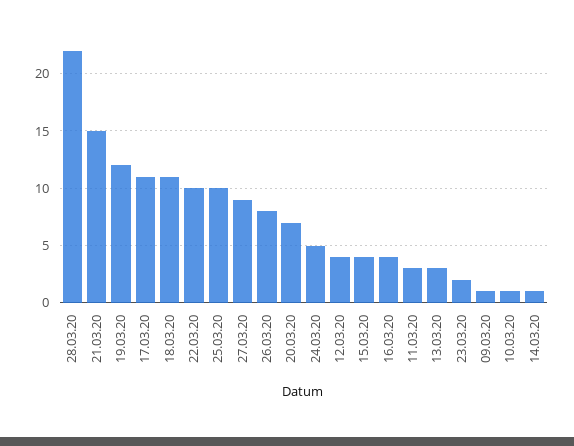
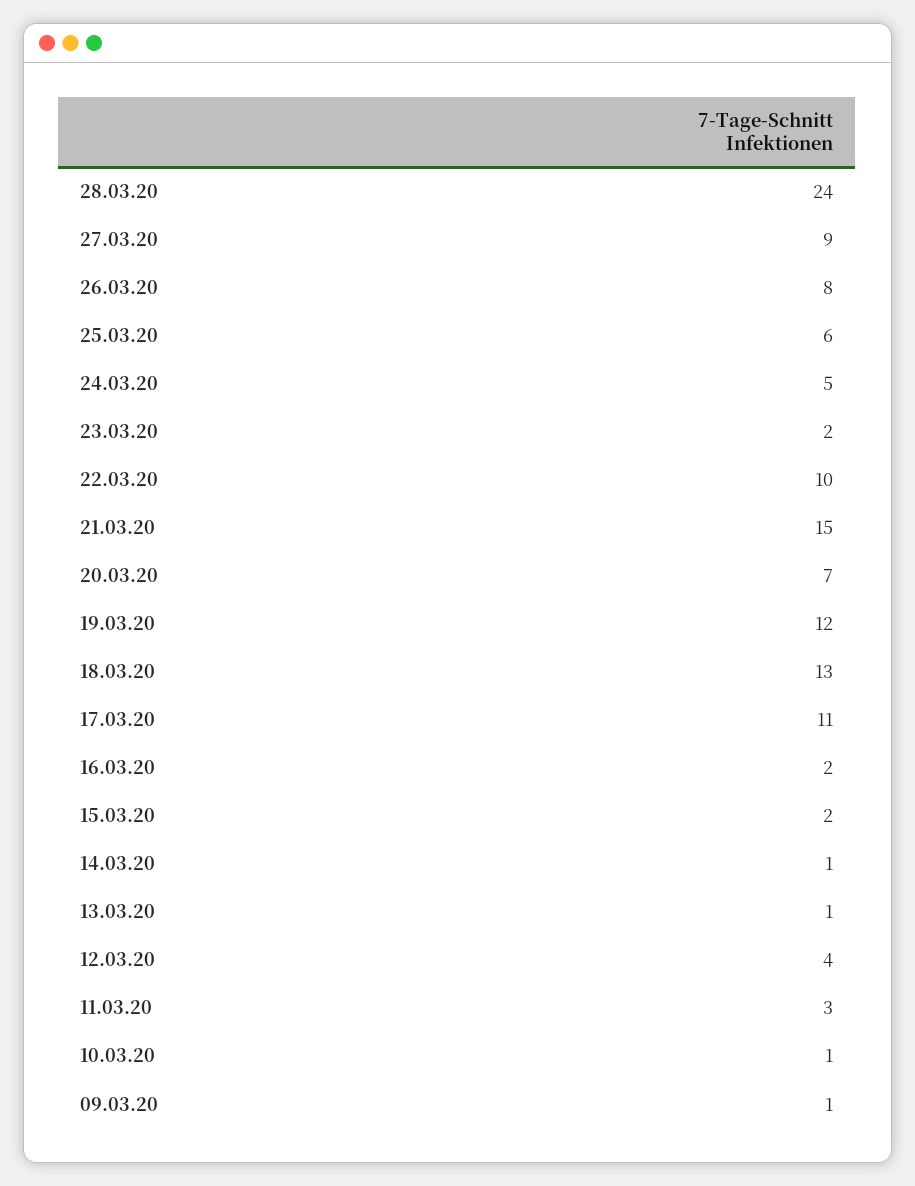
28.03.20: 22 -> 24
18.03.20: 11 -> 13
25.03.20: 10 -> 6
15.03.20: 4 -> 2
16.03.20: 4 -> 2
13.03.20: 3 -> 1

